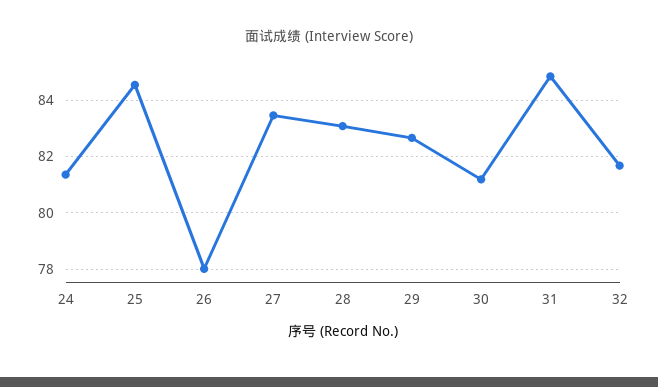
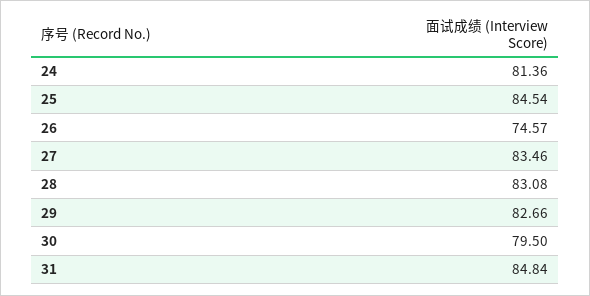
26: 78 -> 74.57
30: 81.25 -> 79.5
32: 81.75 -> none

